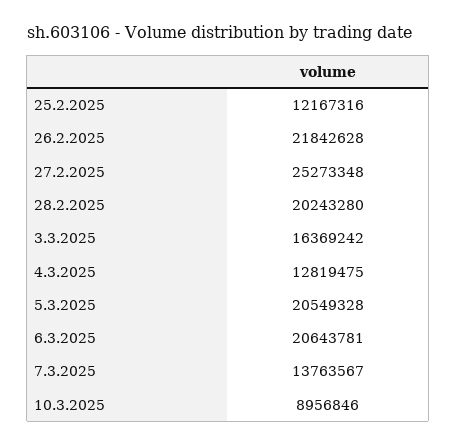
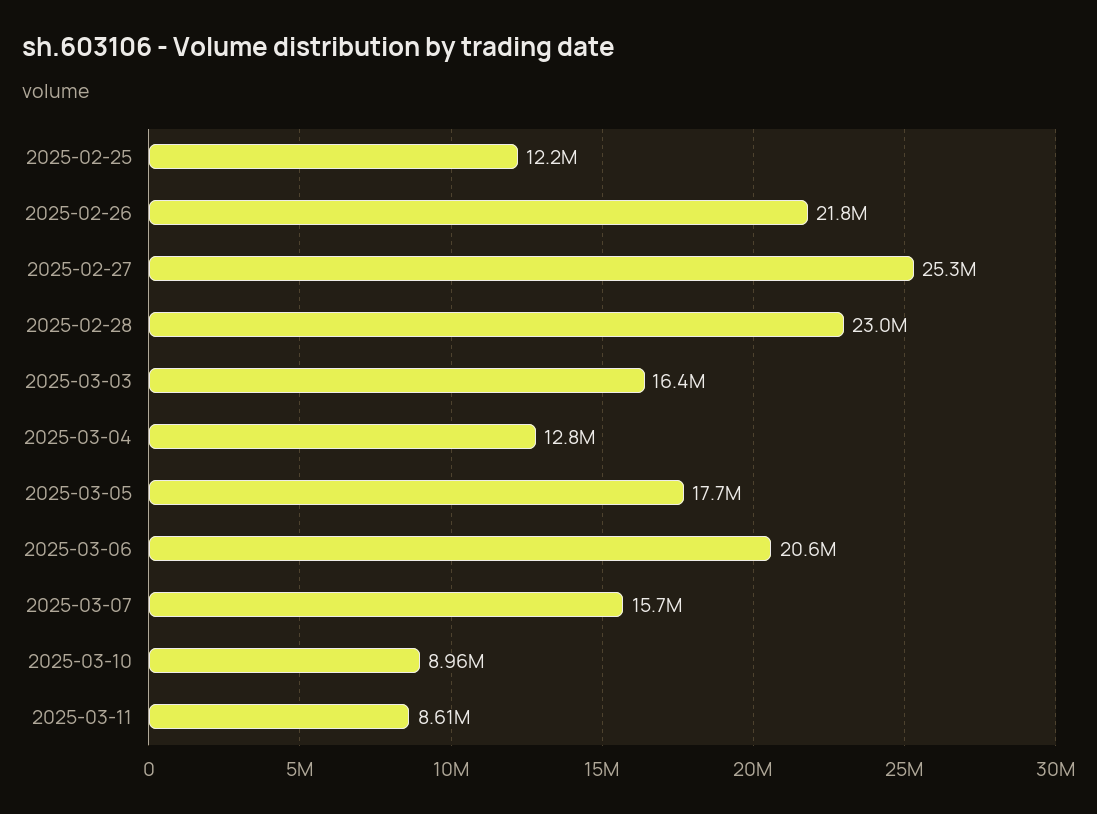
28.2.2025: 20243280 -> 23000000
5.3.2025: 20549328 -> 17700000
7.3.2025: 13763567 -> 15700000
2025-03-11: none -> 8610000

